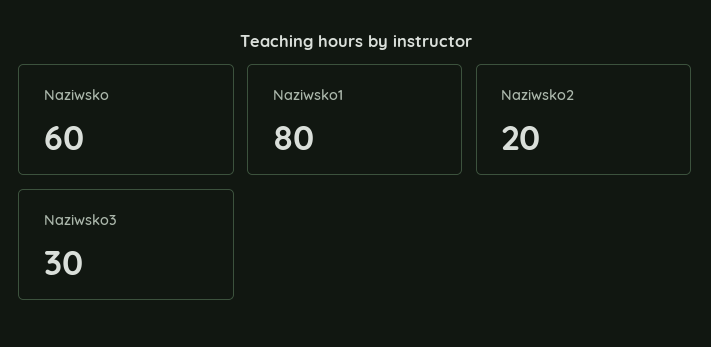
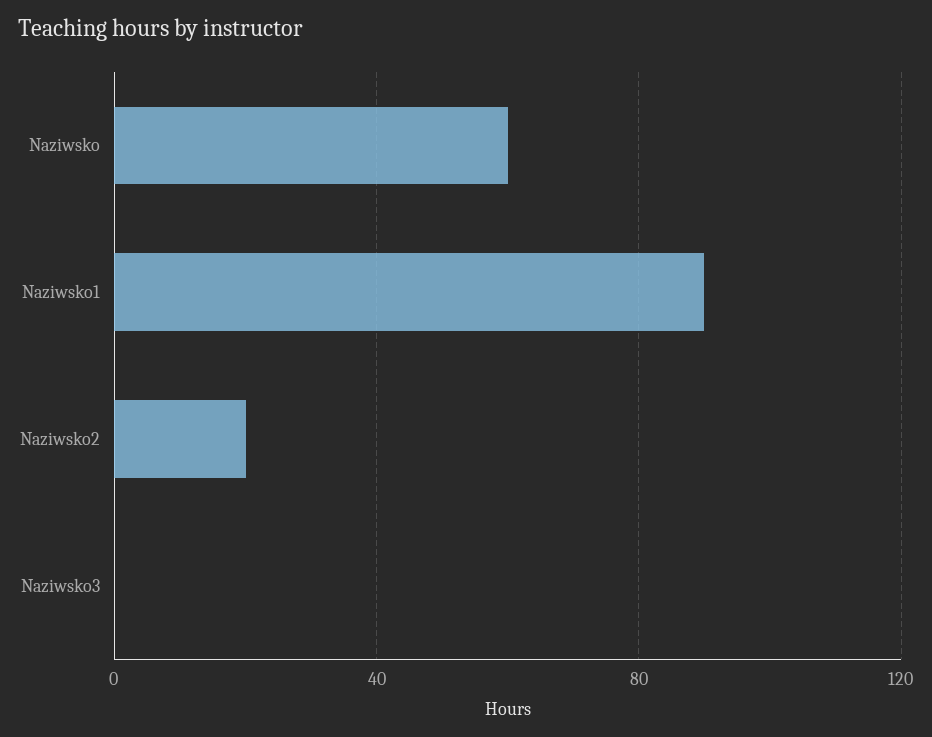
Naziwsko1: 80 -> 90
Naziwsko3: 30 -> 0

